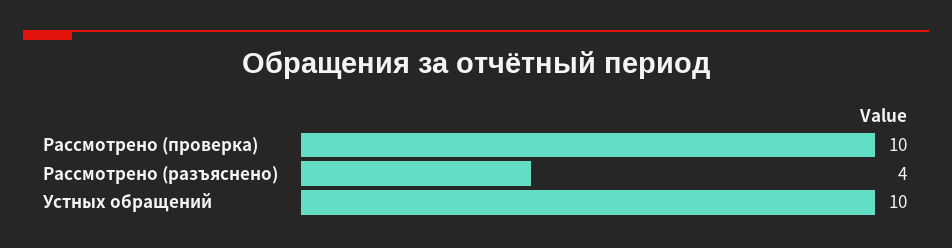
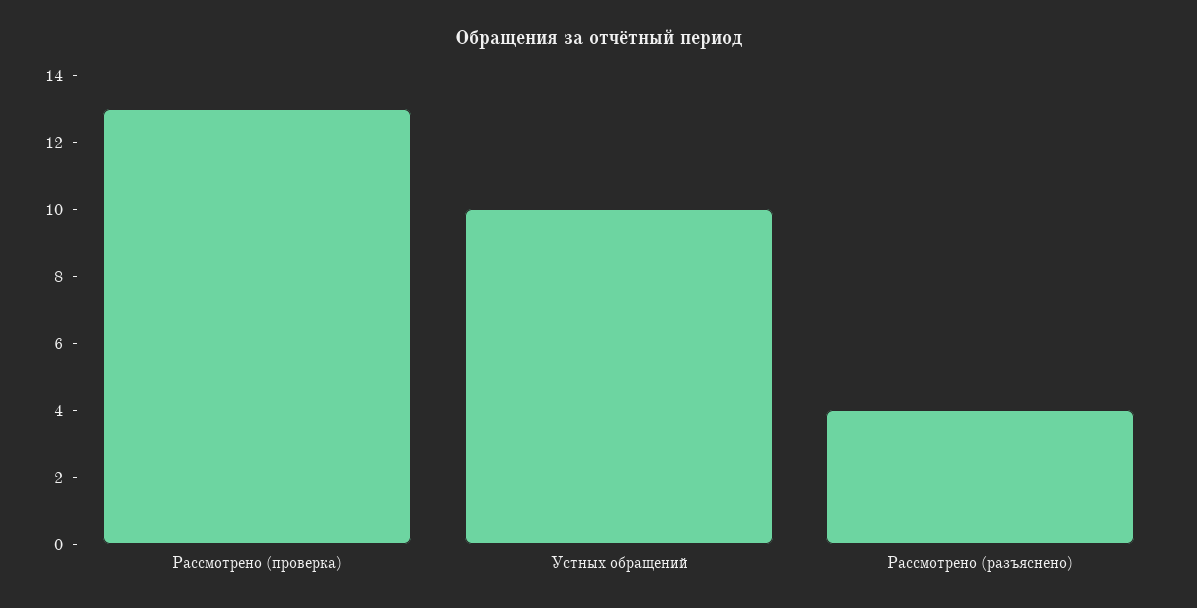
Рассмотрено (проверка): 10 -> 13

